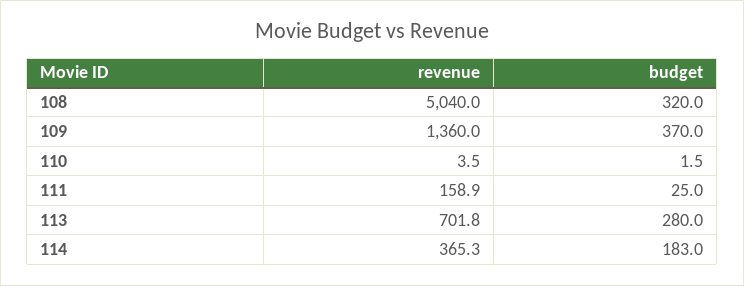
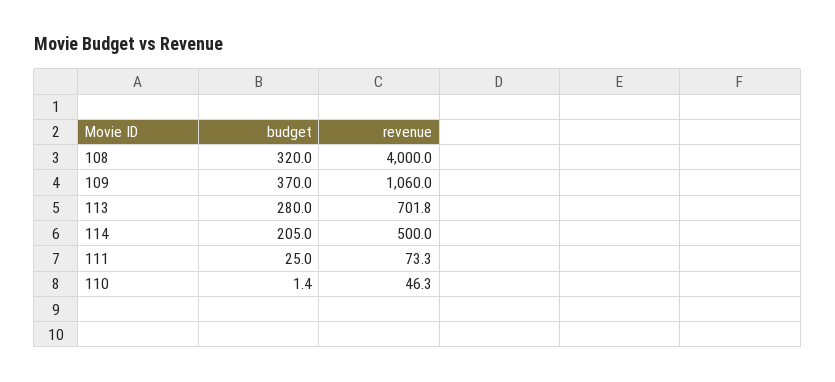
revenue, 108: 5040 -> 4000
revenue, 109: 1360 -> 1060
revenue, 110: 3.5 -> 46.3
budget, 110: 1.5 -> 1.4
revenue, 111: 158.9 -> 73.3
revenue, 114: 365.3 -> 500
budget, 114: 183 -> 205

